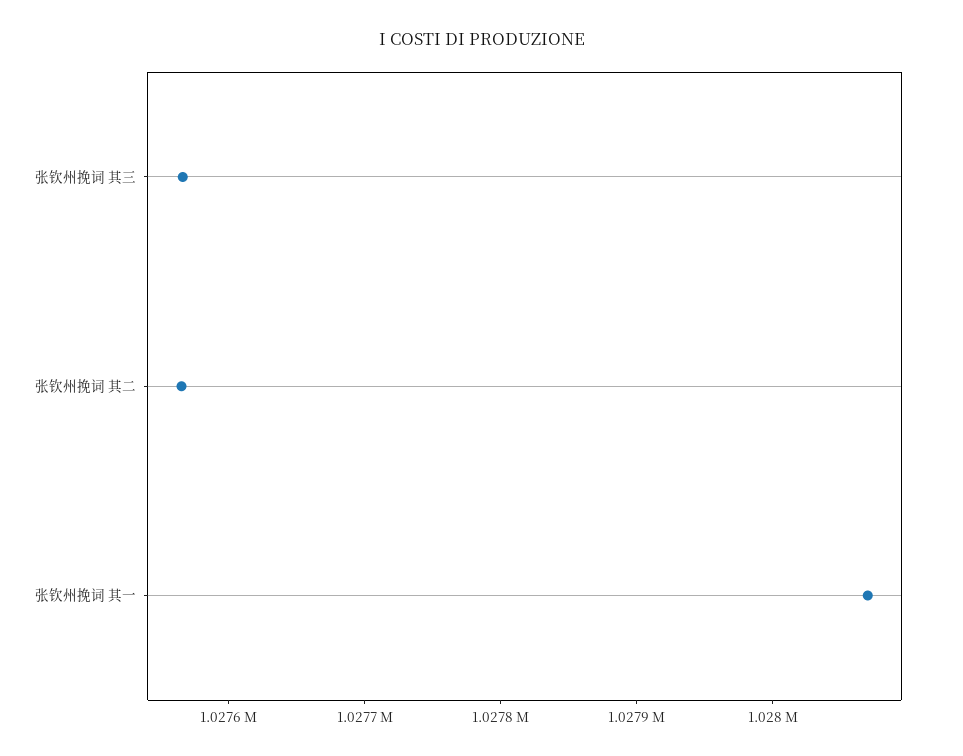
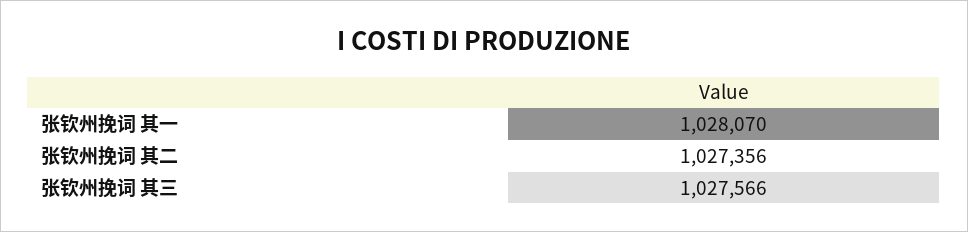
张钦州挽词 其二: 1027560 -> 1027356

